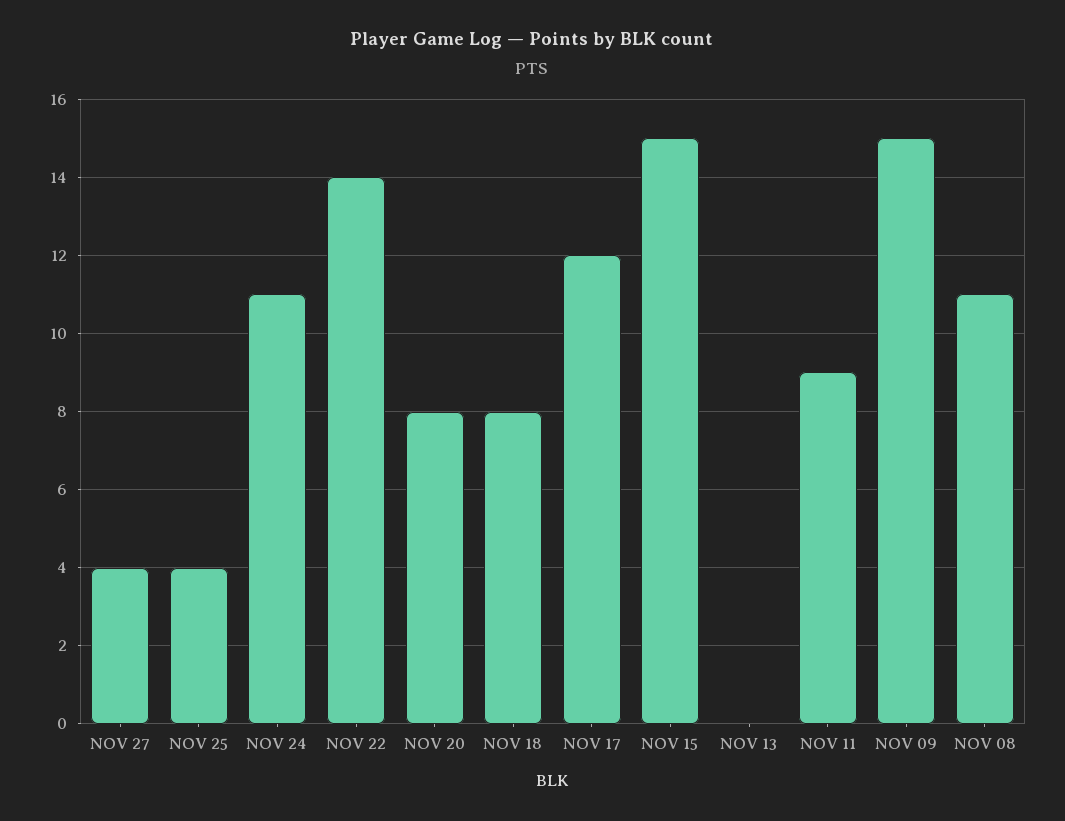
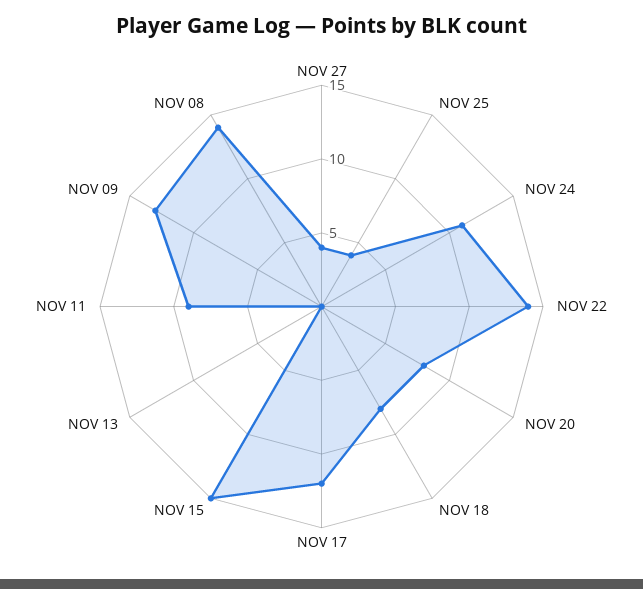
NOV 09: 15 -> 13
NOV 08: 11 -> 14

